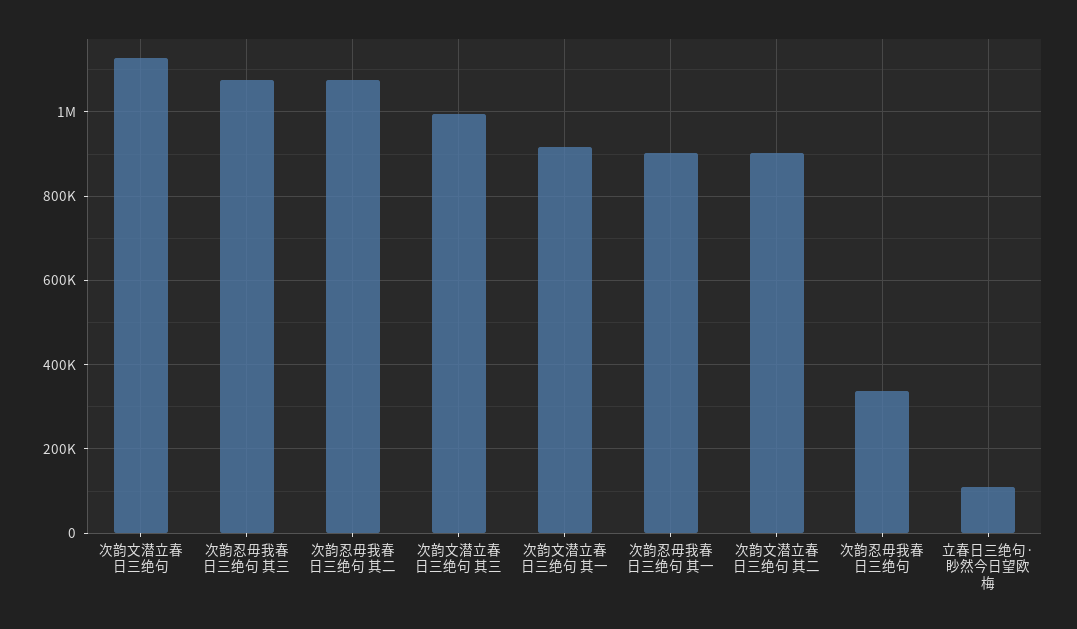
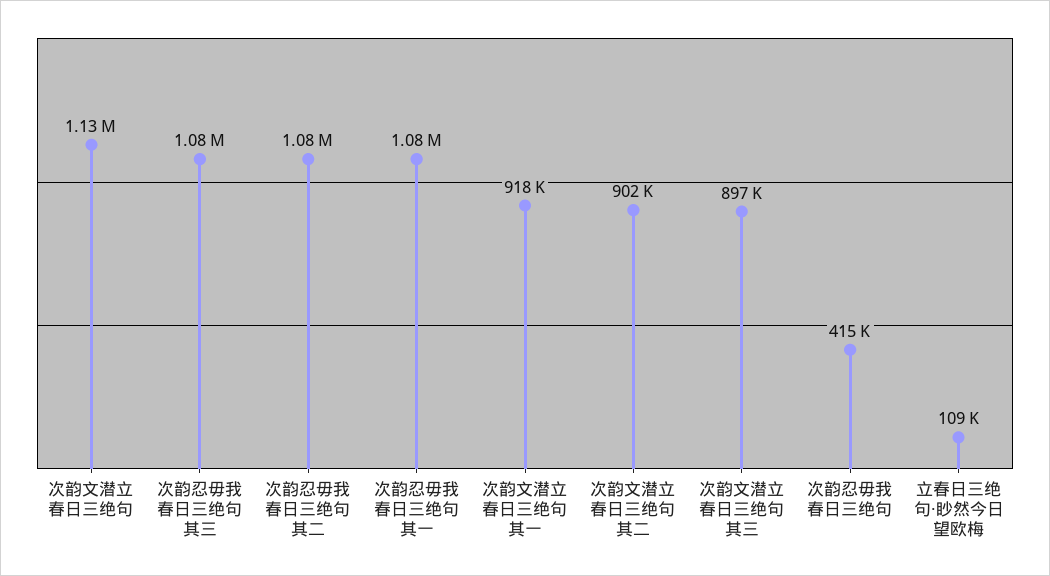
次韵文潜立春日三绝句 其三: 1000000 -> 897000
次韵忍毋我春日三绝句 其一: 900000 -> 1080000
次韵忍毋我春日三绝句: 340000 -> 415000

